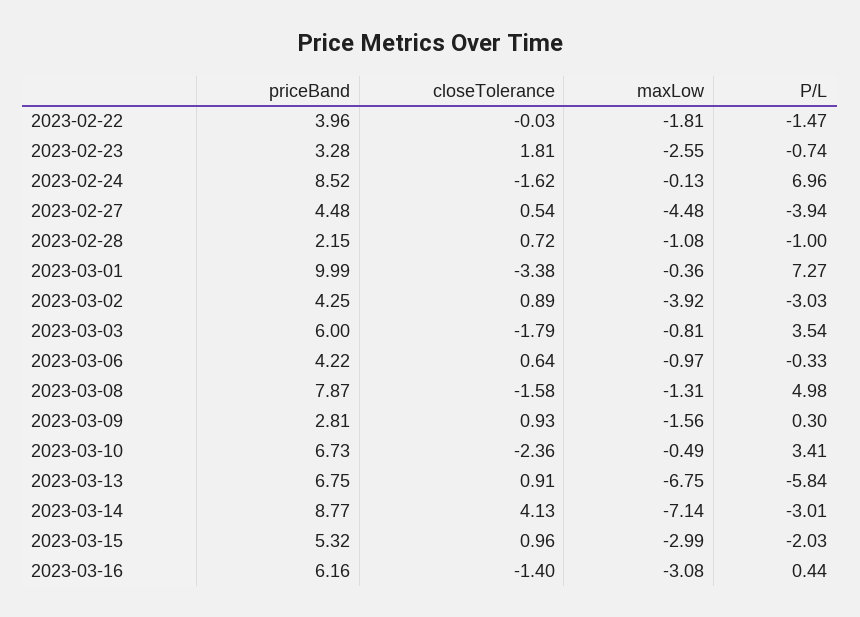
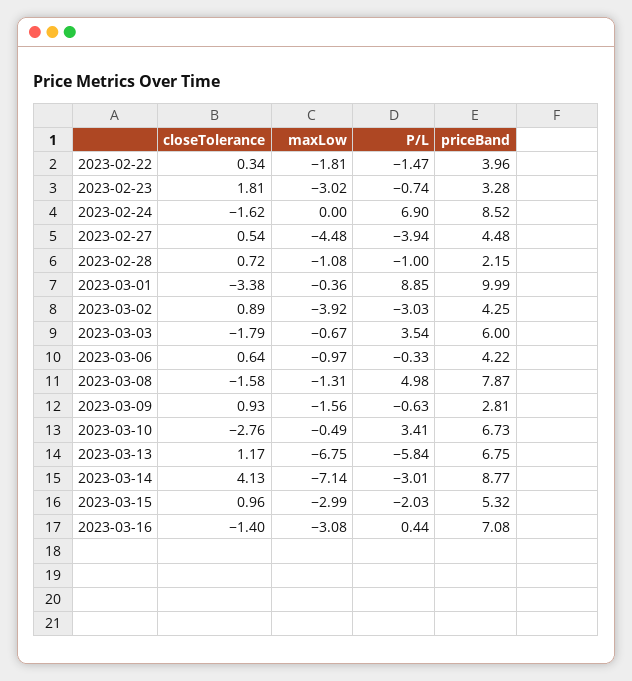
closeTolerance, 2023-02-22: -0.03 -> 0.34
maxLow, 2023-02-23: -2.55 -> -3.02
maxLow, 2023-02-24: -0.13 -> 0
P/L, 2023-02-24: 6.96 -> 6.9
P/L, 2023-03-01: 7.27 -> 8.85
maxLow, 2023-03-03: -0.81 -> -0.67
P/L, 2023-03-09: 0.3 -> -0.63
closeTolerance, 2023-03-10: -2.36 -> -2.76
closeTolerance, 2023-03-13: 0.91 -> 1.17
priceBand, 2023-03-16: 6.16 -> 7.08

